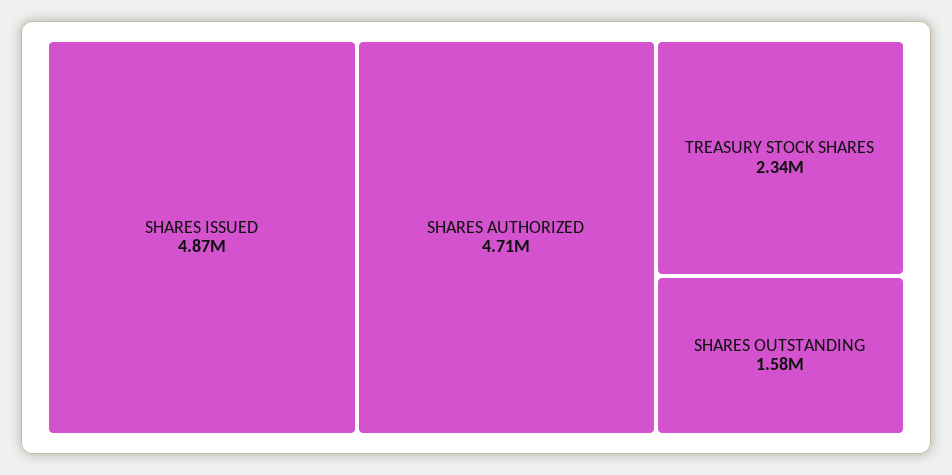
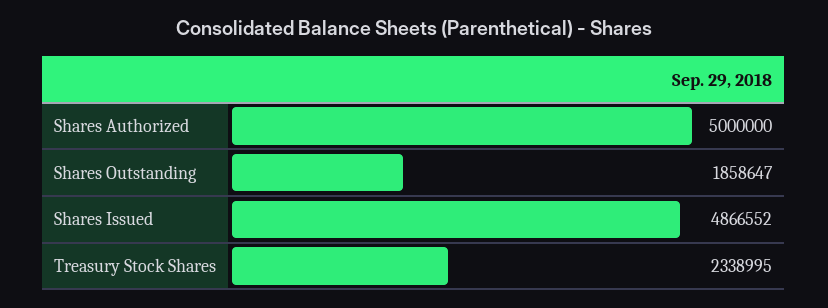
SHARES AUTHORIZED: 4710000 -> 5000000
SHARES OUTSTANDING: 1580000 -> 1858647

